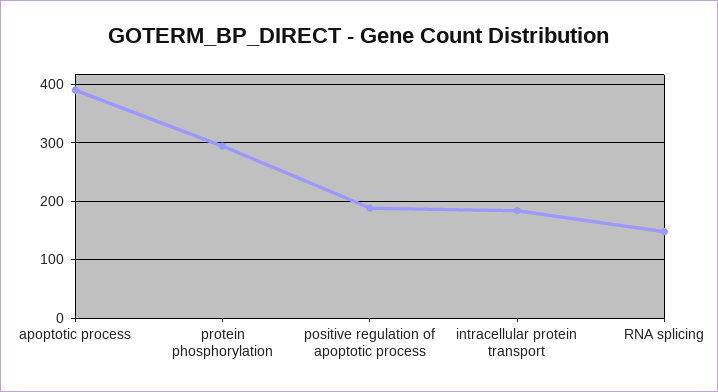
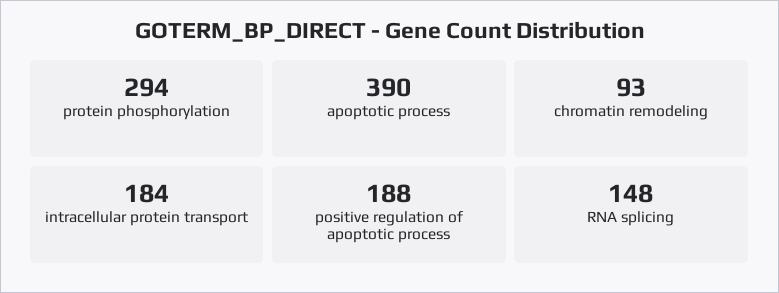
chromatin remodeling: none -> 93

